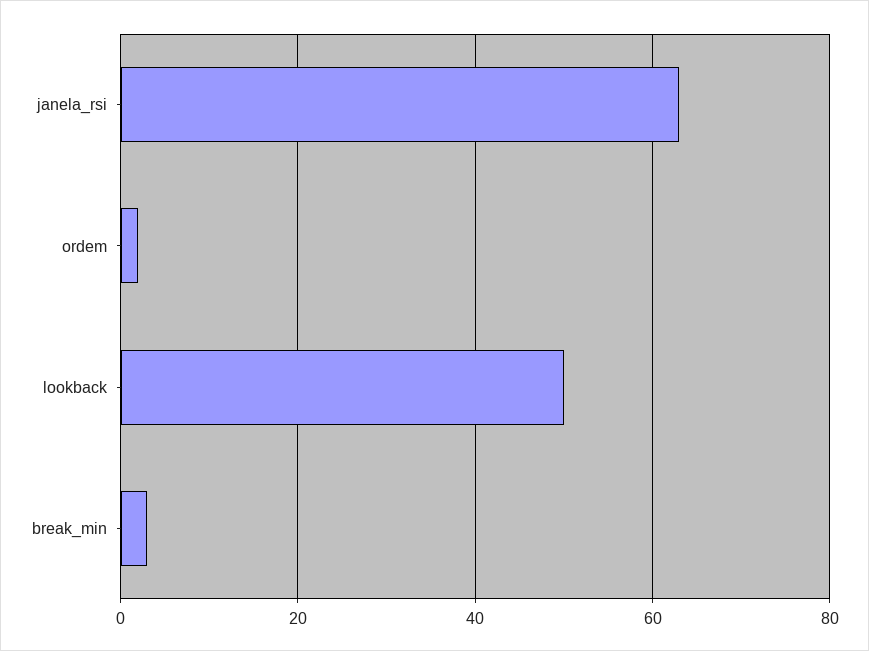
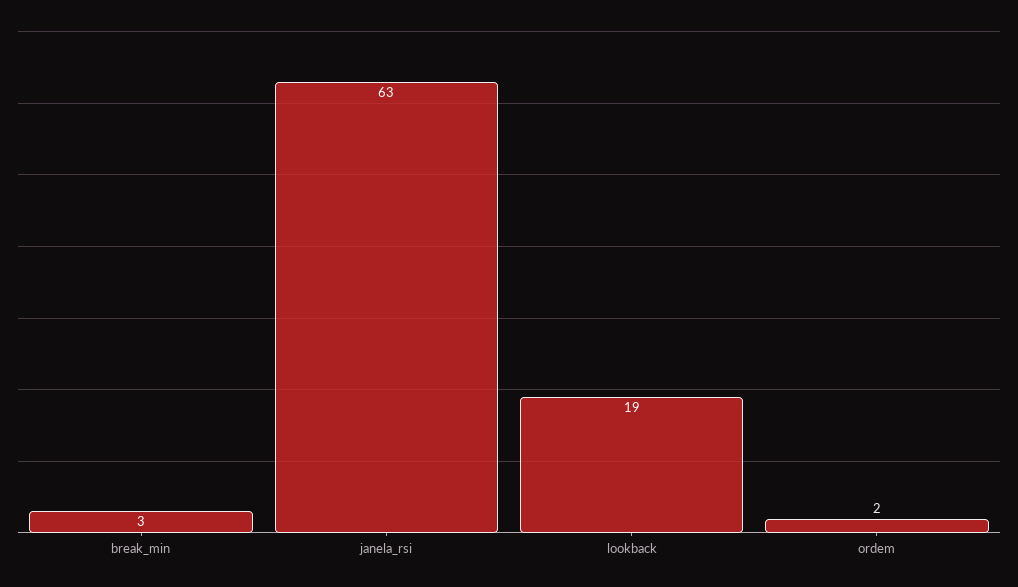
lookback: 50 -> 19

